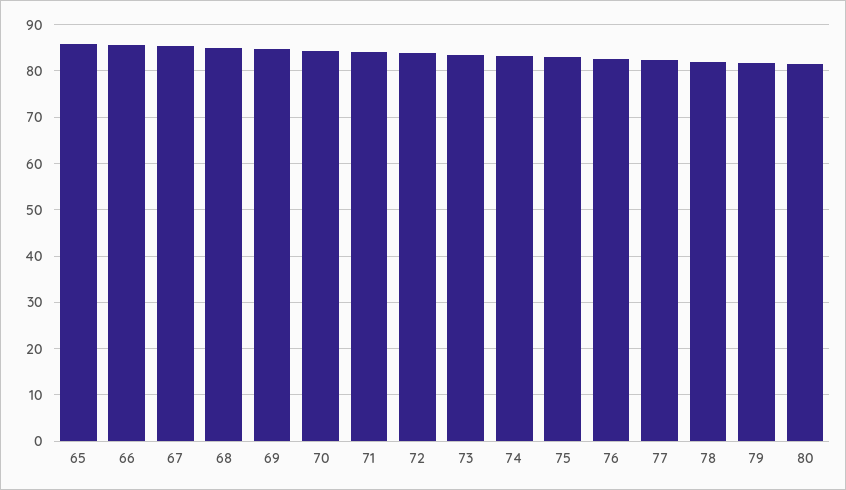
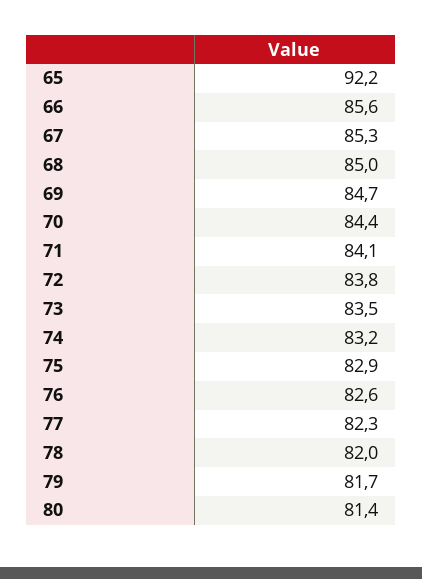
65: 86 -> 92.2

